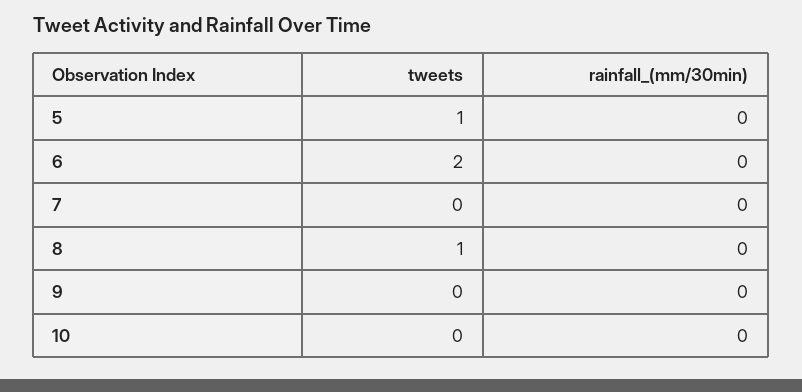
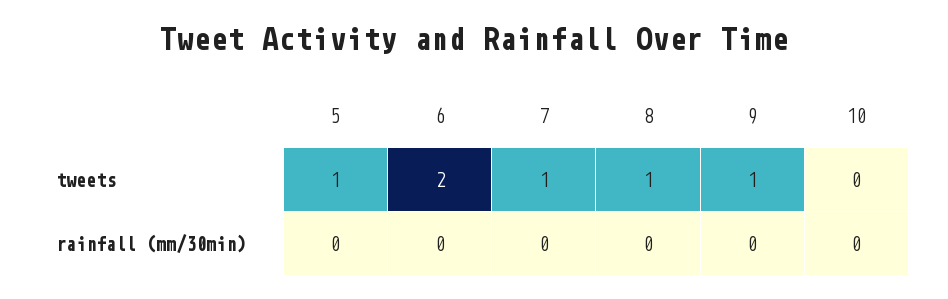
tweets, 7: 0 -> 1
tweets, 9: 0 -> 1

